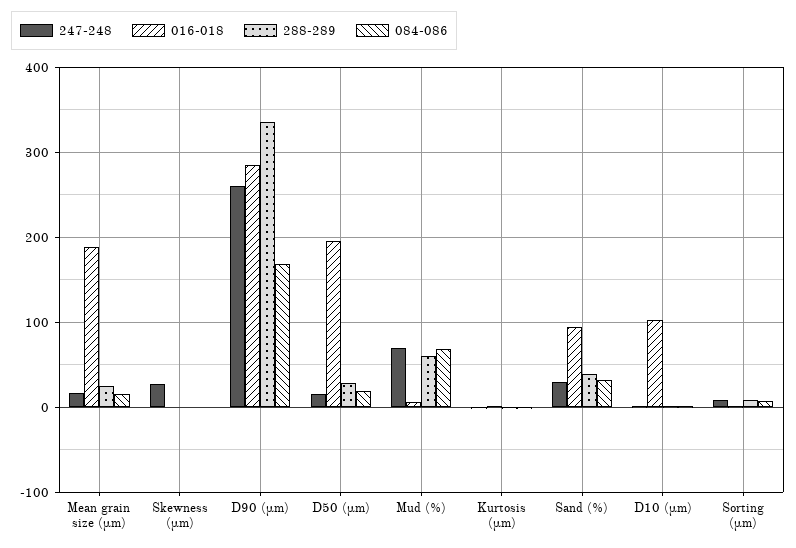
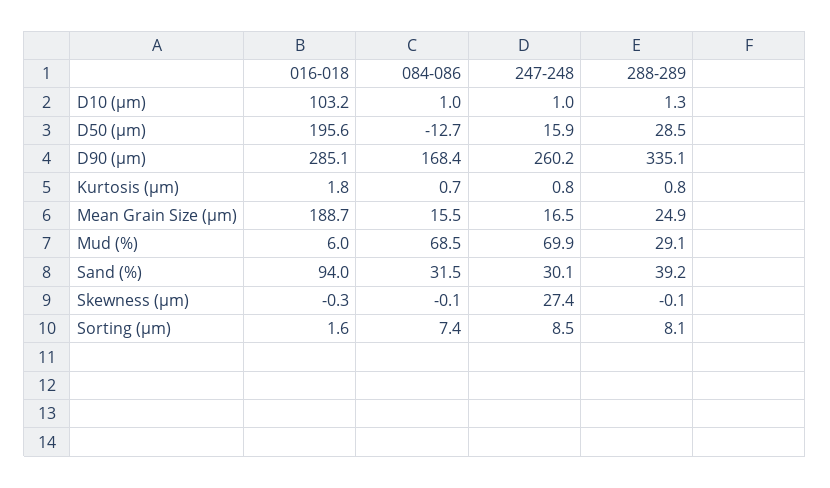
084-086, D50 (µm): 20 -> -12.7
288-289, Mud (%): 60 -> 29.1

